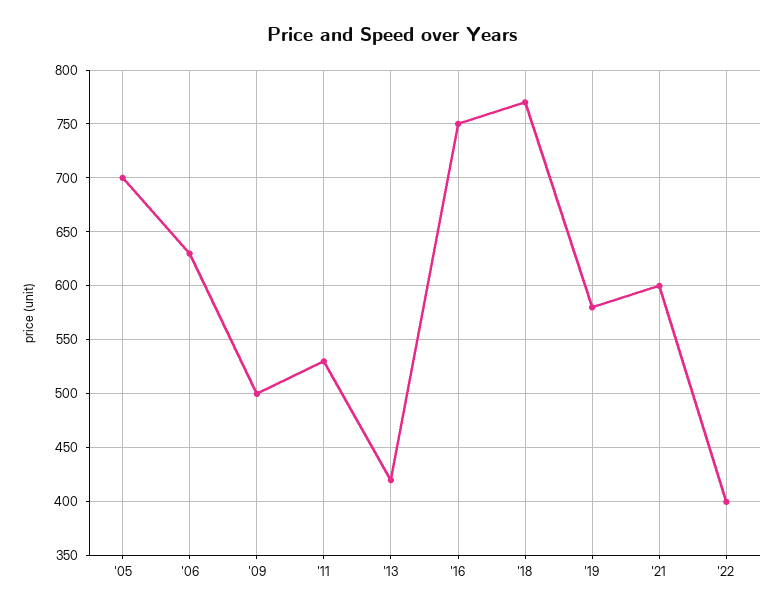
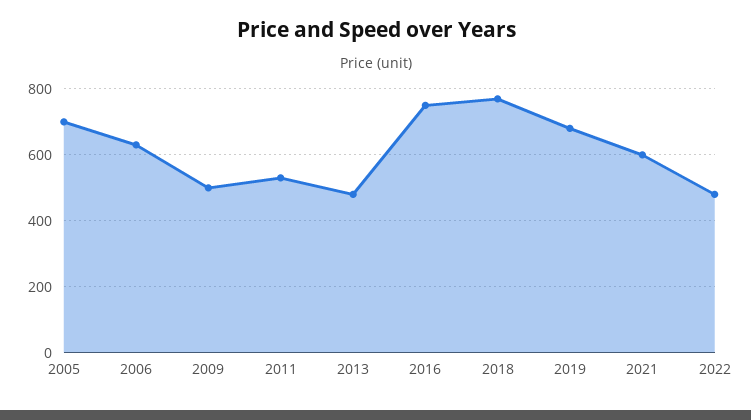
'13: 420 -> 480
'19: 580 -> 680
'22: 400 -> 480

